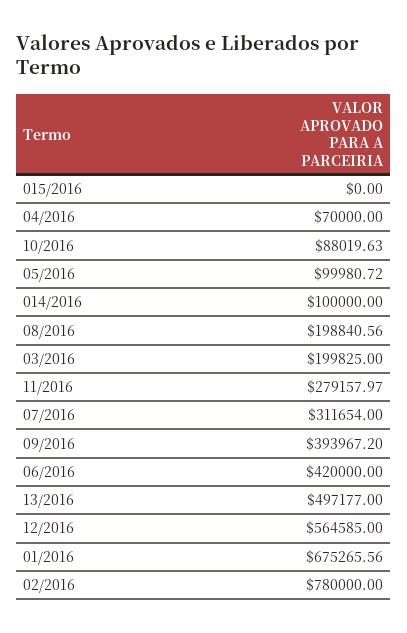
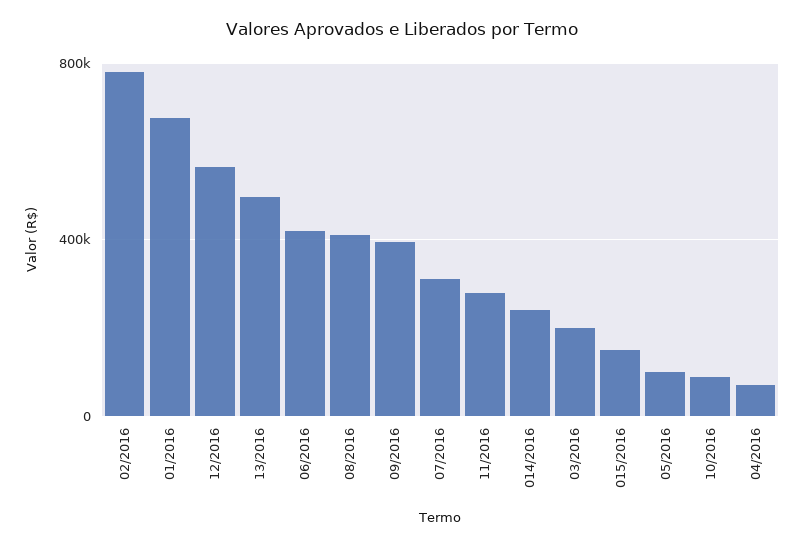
015/2016: 0 -> 150000
014/2016: 100000 -> 250000
08/2016: 198840.56 -> 400000

